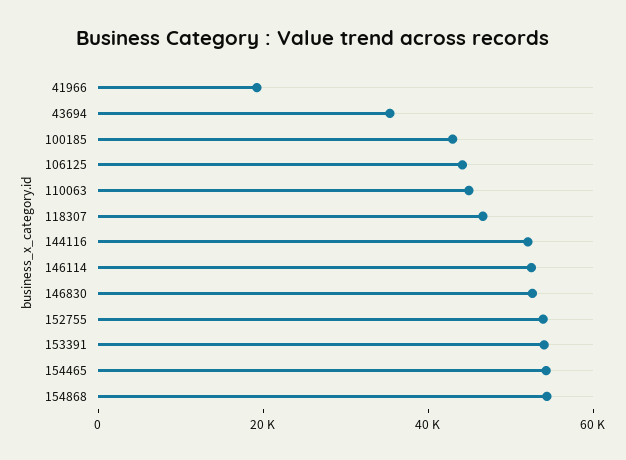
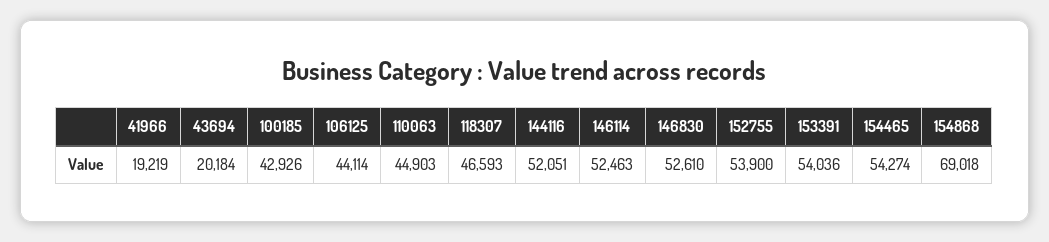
43694: 35000 -> 20184
154868: 55000 -> 69018

